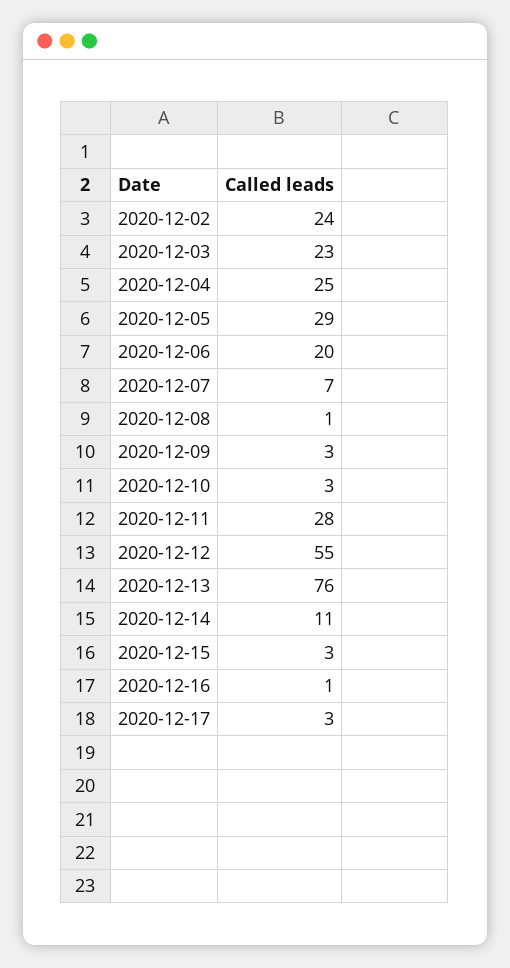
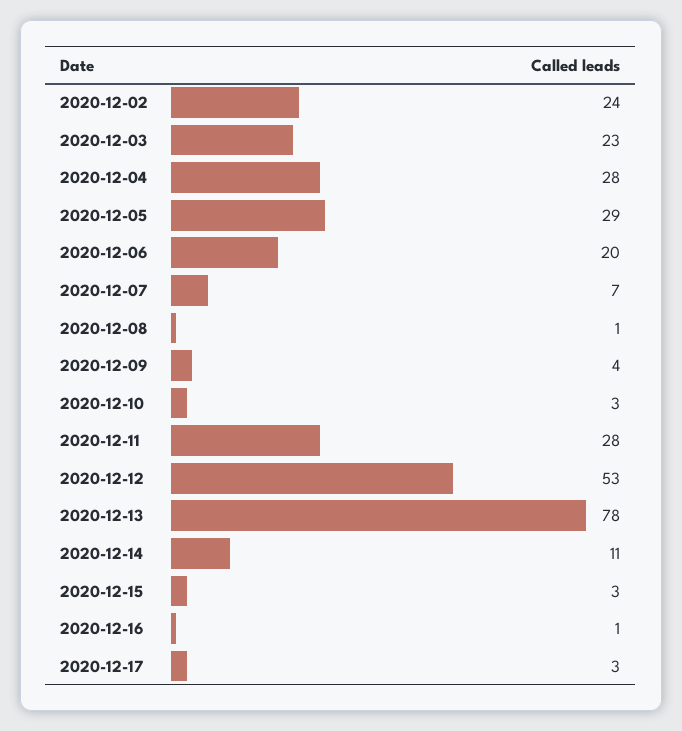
2020-12-04: 25 -> 28
2020-12-09: 3 -> 4
2020-12-12: 55 -> 53
2020-12-13: 76 -> 78

